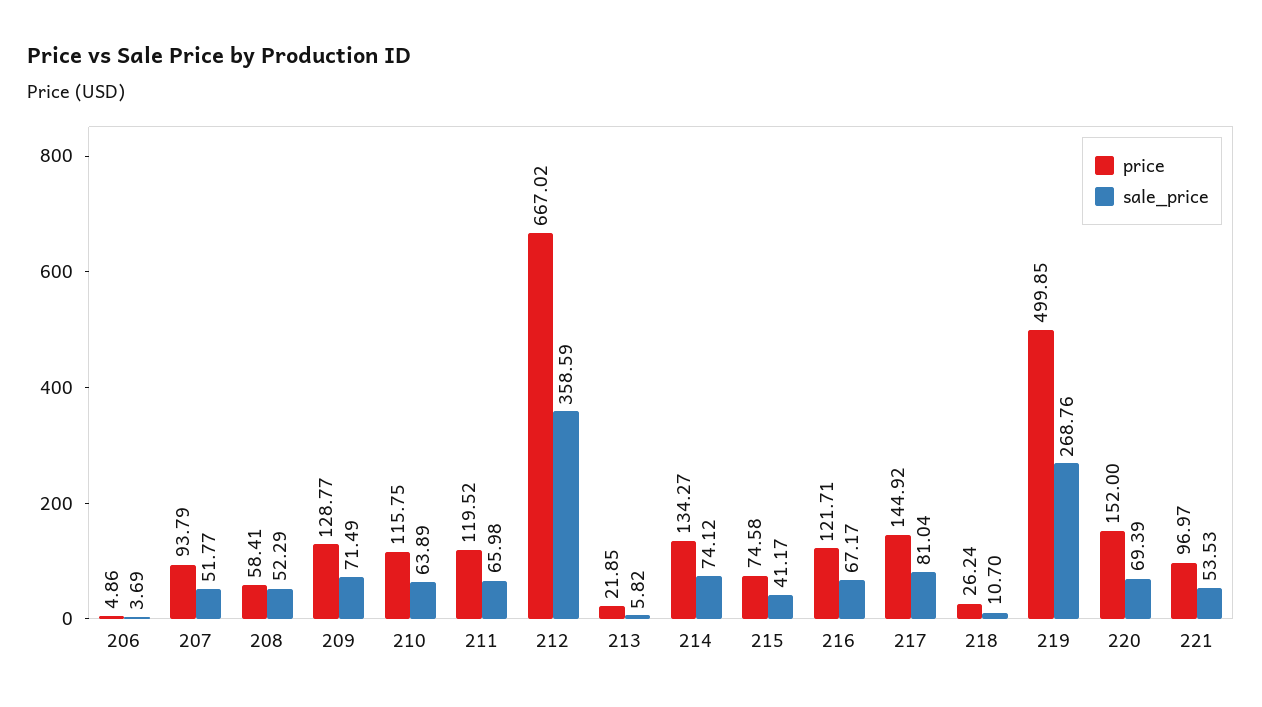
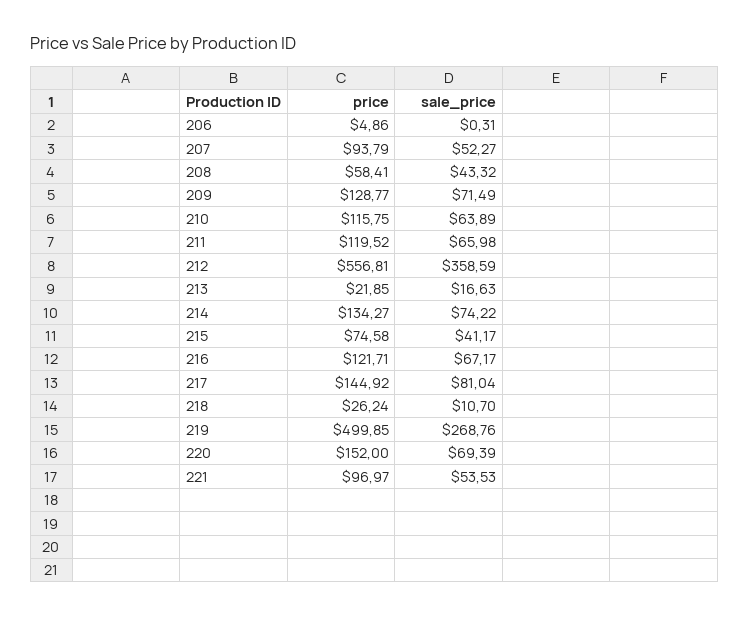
sale_price, 206: 3.69 -> 0.31
sale_price, 207: 51.77 -> 52.27
sale_price, 208: 52.29 -> 43.32
price, 212: 667.02 -> 556.81
sale_price, 213: 5.82 -> 16.63
sale_price, 214: 74.12 -> 74.22

